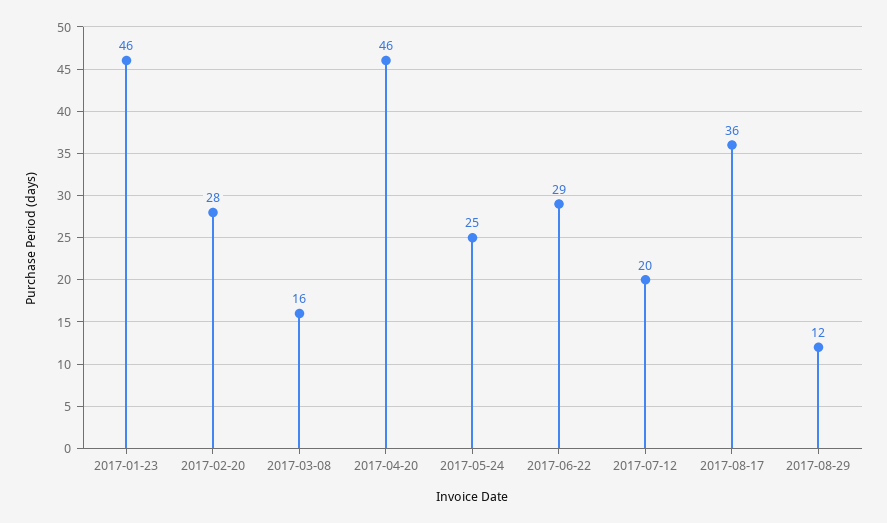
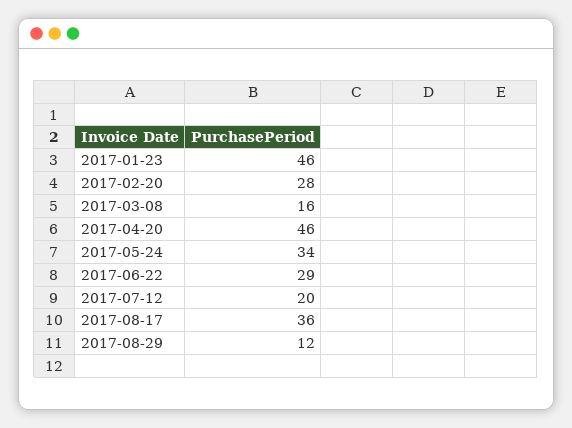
2017-05-24: 25 -> 34

